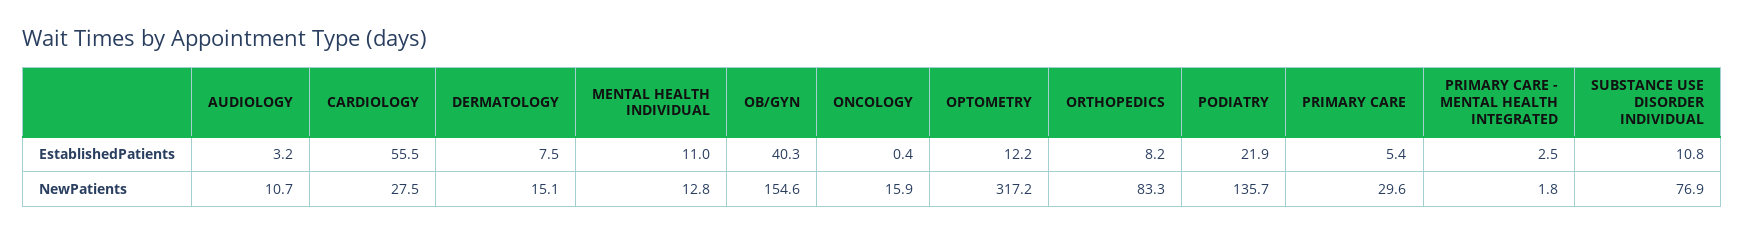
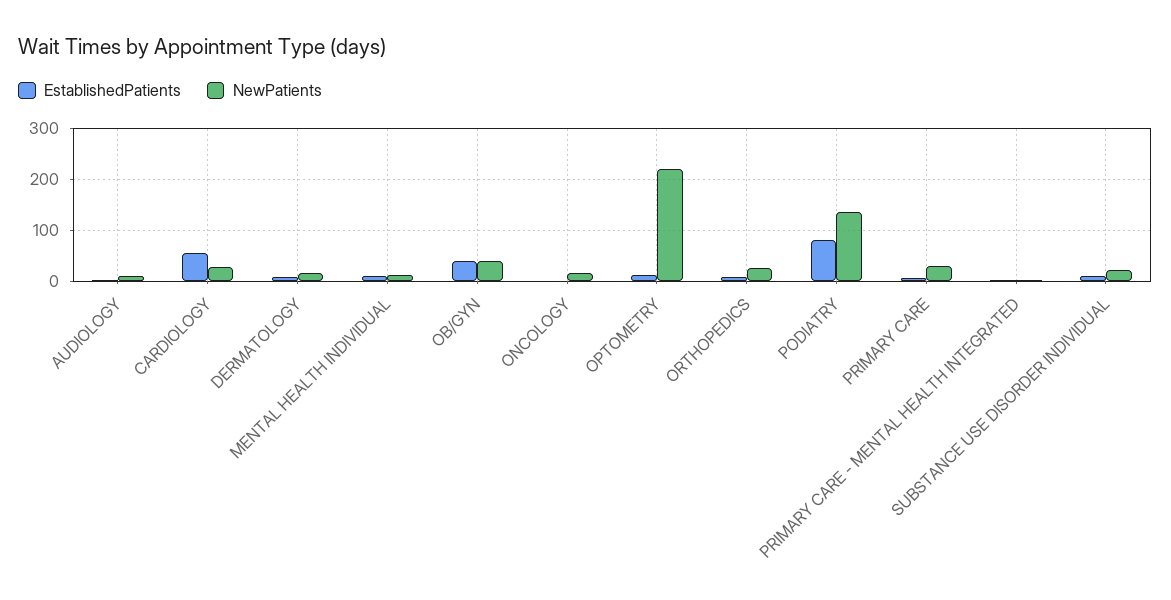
EstablishedPatients, PODIATRY: 21.9 -> 80
NewPatients, OB/GYN: 154.6 -> 40
NewPatients, OPTOMETRY: 317.2 -> 220
NewPatients, ORTHOPEDICS: 83.3 -> 20
NewPatients, SUBSTANCE USE DISORDER INDIVIDUAL: 76.9 -> 20

